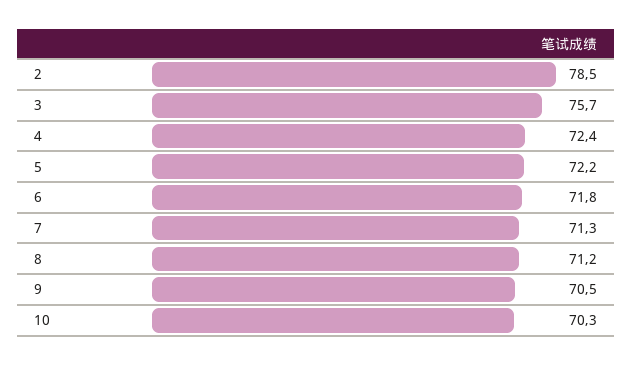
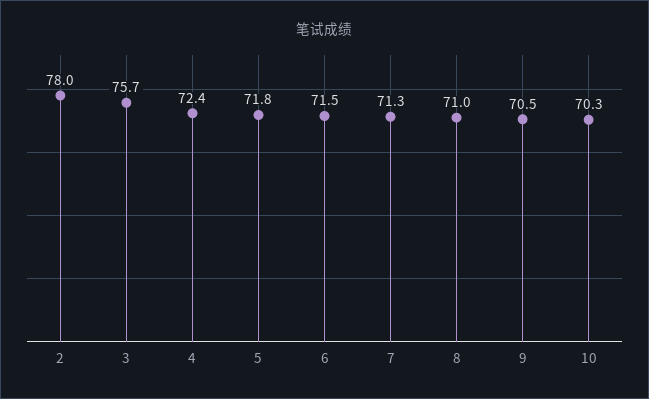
2: 78.5 -> 78
5: 72.2 -> 71.8
6: 71.8 -> 71.5
8: 71.2 -> 71

